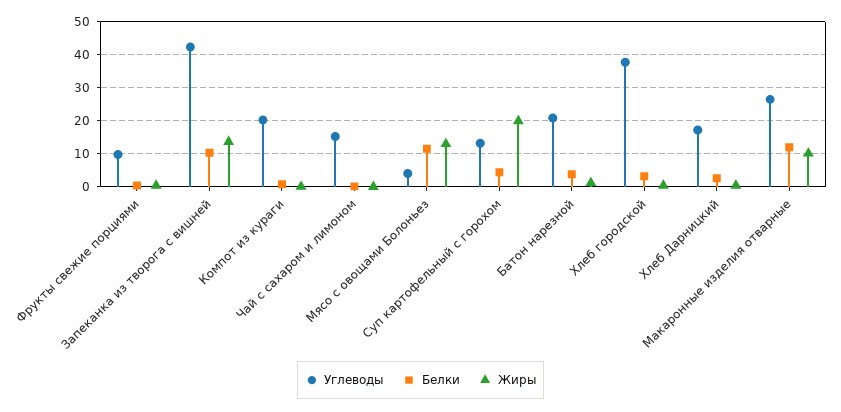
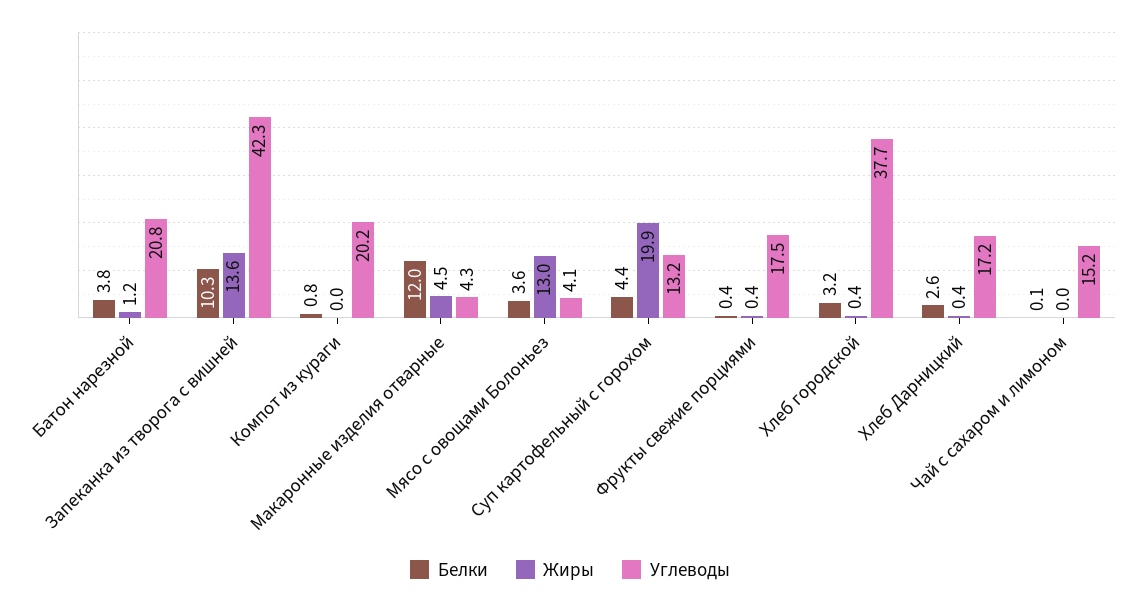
Углеводы, Фрукты свежие порциями: 10 -> 17.5
Белки, Мясо с овощами Болоньез: 12 -> 3.6
Углеводы, Макаронные изделия отварные: 26 -> 4.3
Жиры, Макаронные изделия отварные: 10 -> 4.5

